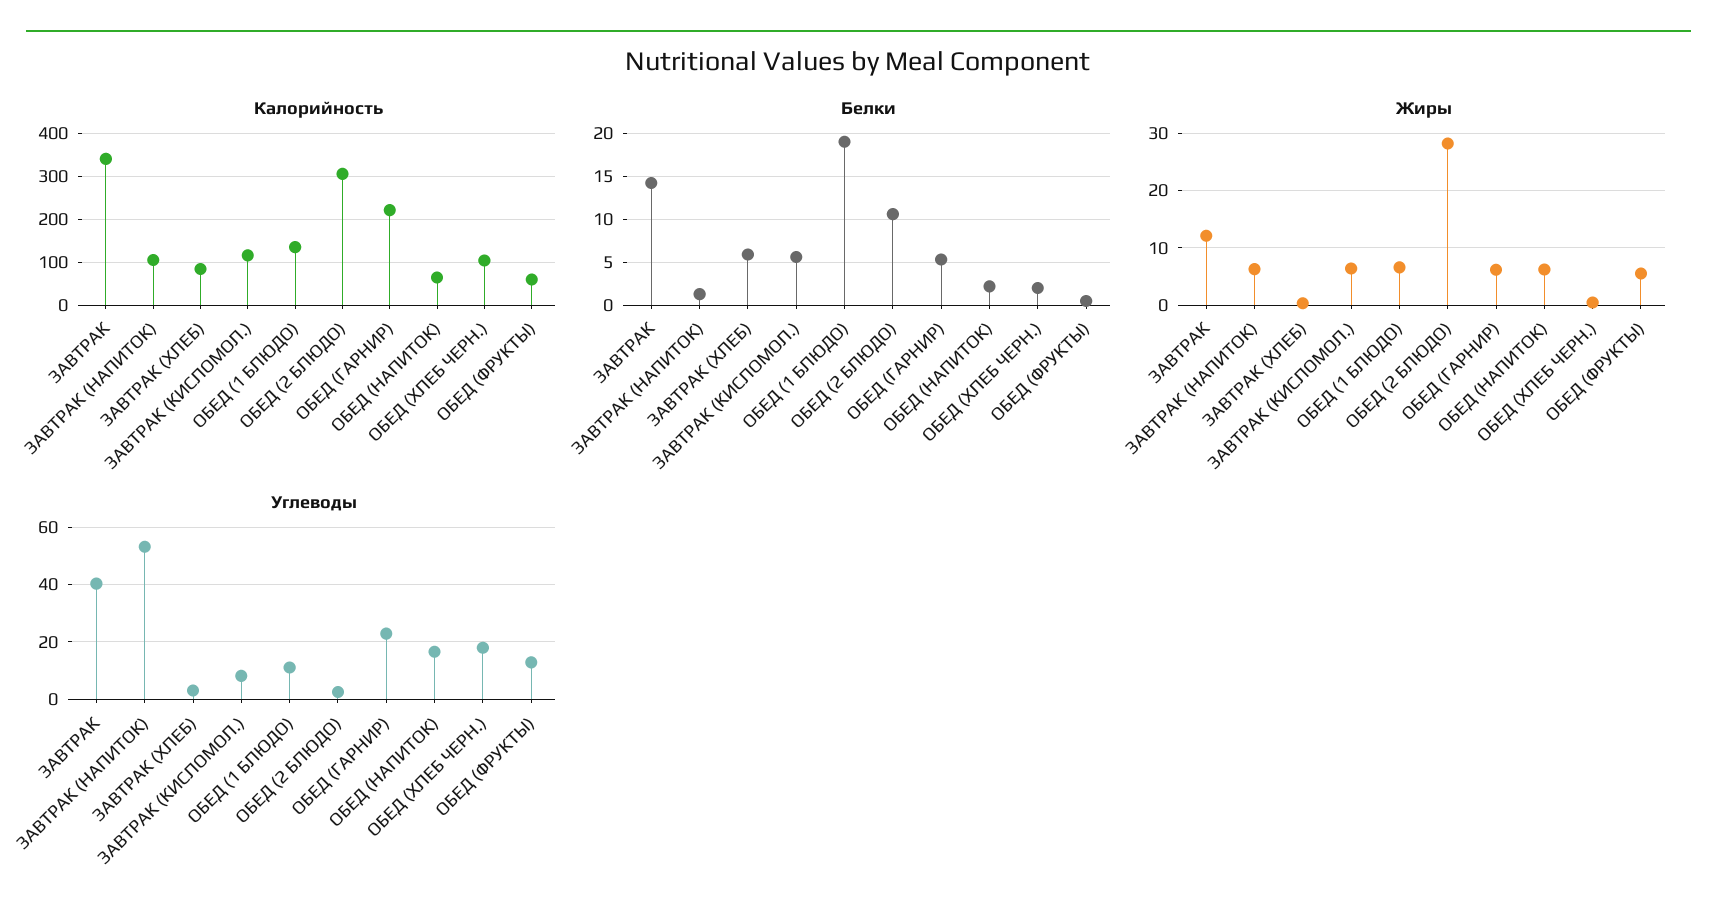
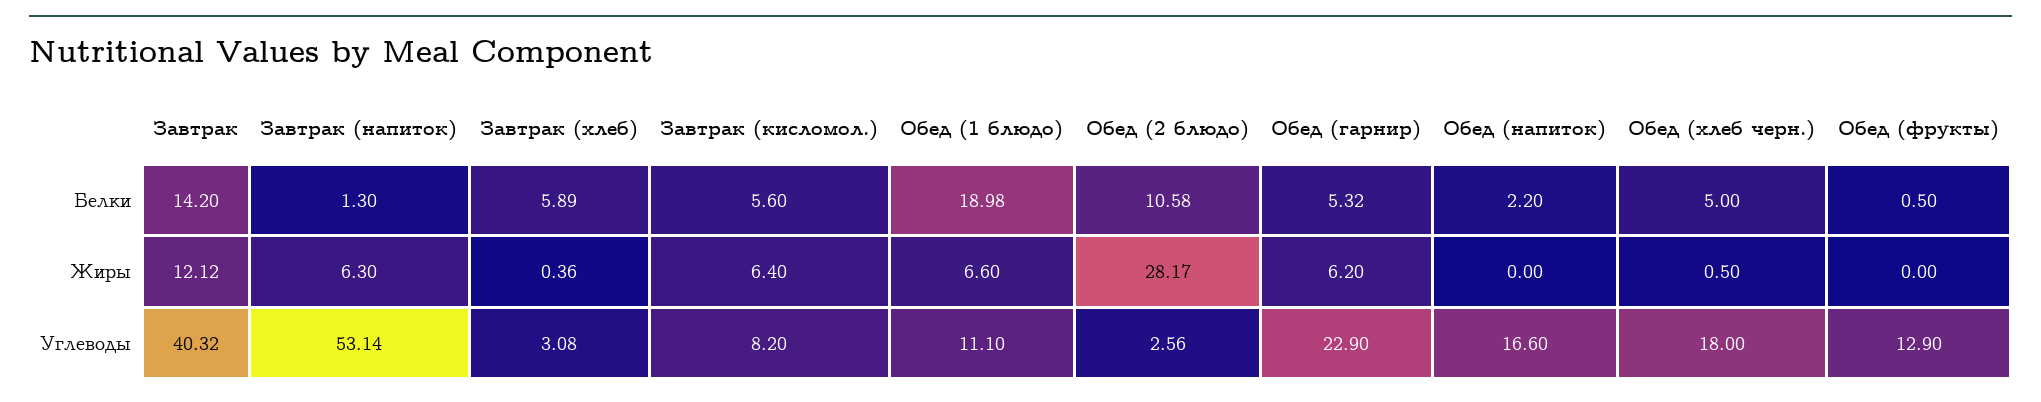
Калорийность, ЗАВТРАК: 340 -> none
Калорийность, ЗАВТРАК (НАПИТОК): 100 -> none
Калорийность, ЗАВТРАК (ХЛЕБ): 80 -> none
Калорийность, ЗАВТРАК (КИСЛОМОЛ.): 120 -> none
Калорийность, ОБЕД (1 БЛЮДО): 140 -> none
Калорийность, ОБЕД (2 БЛЮДО): 300 -> none
Калорийность, ОБЕД (ГАРНИР): 220 -> none
Калорийность, ОБЕД (НАПИТОК): 60 -> none
Калорийность, ОБЕД (ХЛЕБ ЧЕРН.): 100 -> none
Калорийность, ОБЕД (ФРУКТЫ): 60 -> none
Белки, ОБЕД (ХЛЕБ ЧЕРН.): 2 -> 5
Жиры, ОБЕД (НАПИТОК): 6 -> 0
Жиры, ОБЕД (ФРУКТЫ): 6 -> 0

